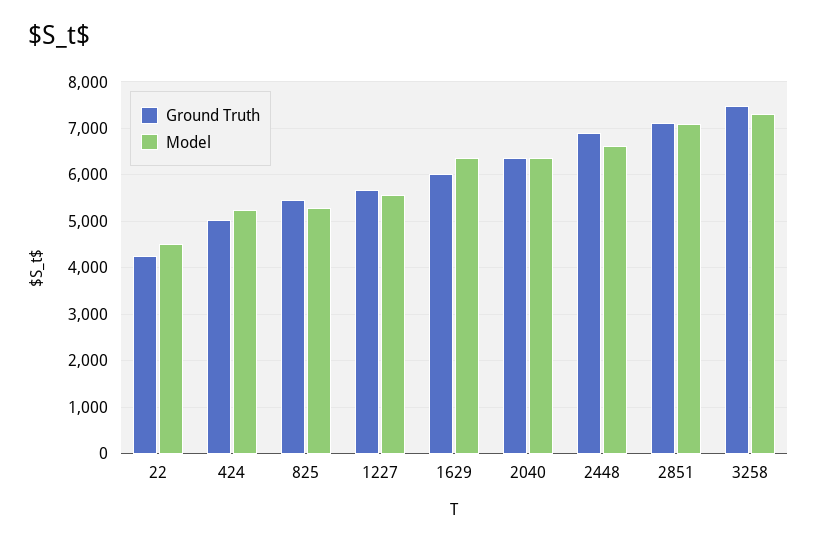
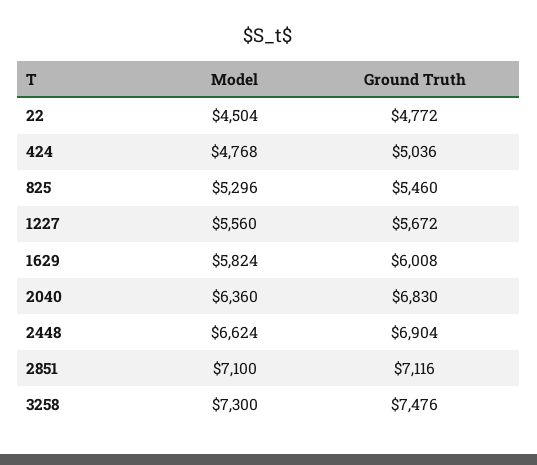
Ground Truth, 22: 4200 -> 4772
Model, 424: 5200 -> 4768
Model, 1629: 6400 -> 5824
Ground Truth, 2040: 6400 -> 6830

